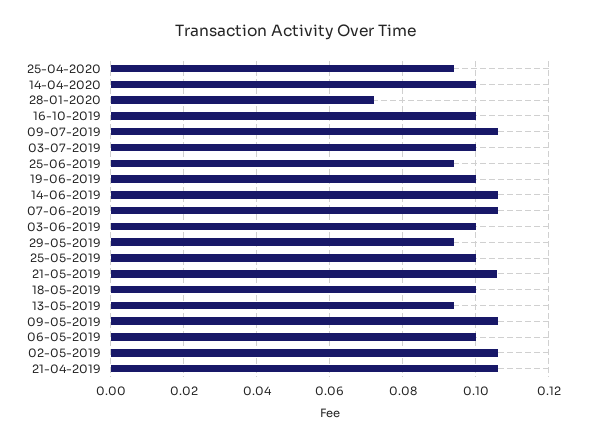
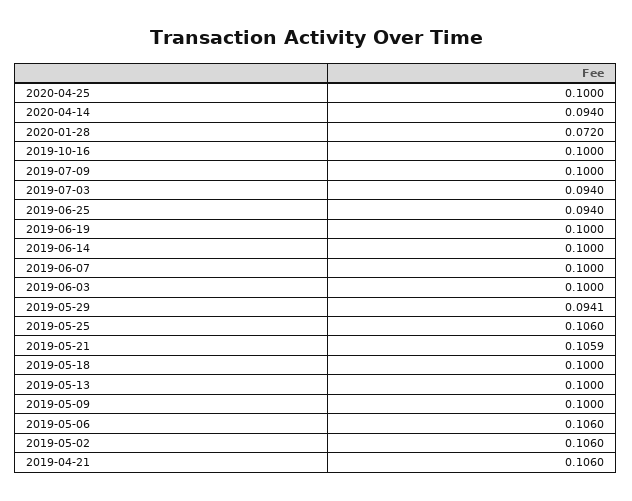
25-04-2020: 0.094 -> 0.1
14-04-2020: 0.1 -> 0.094
09-07-2019: 0.106 -> 0.1
03-07-2019: 0.1 -> 0.094
14-06-2019: 0.106 -> 0.1
07-06-2019: 0.106 -> 0.1
25-05-2019: 0.1 -> 0.106
13-05-2019: 0.094 -> 0.1
09-05-2019: 0.106 -> 0.1
06-05-2019: 0.1 -> 0.106

